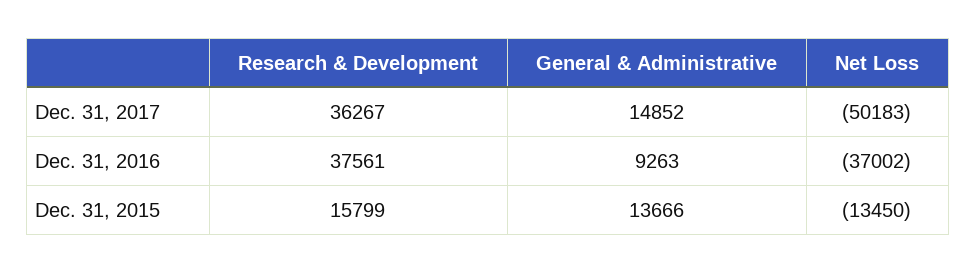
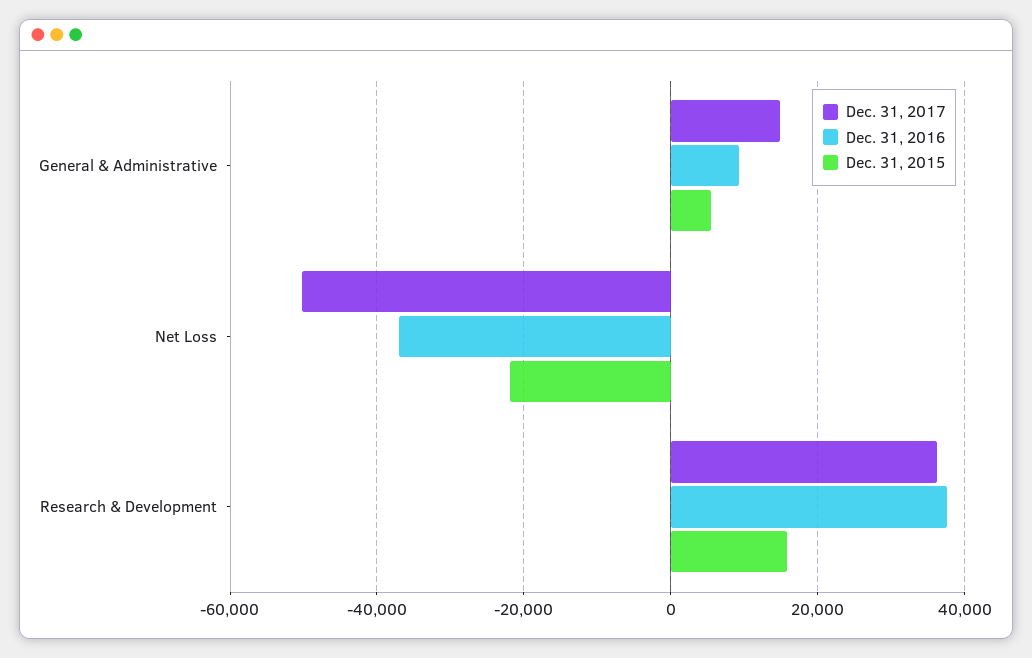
Dec. 31, 2015, General & Administrative: 13666 -> 6000
Dec. 31, 2015, Net Loss: -13450 -> -22000

